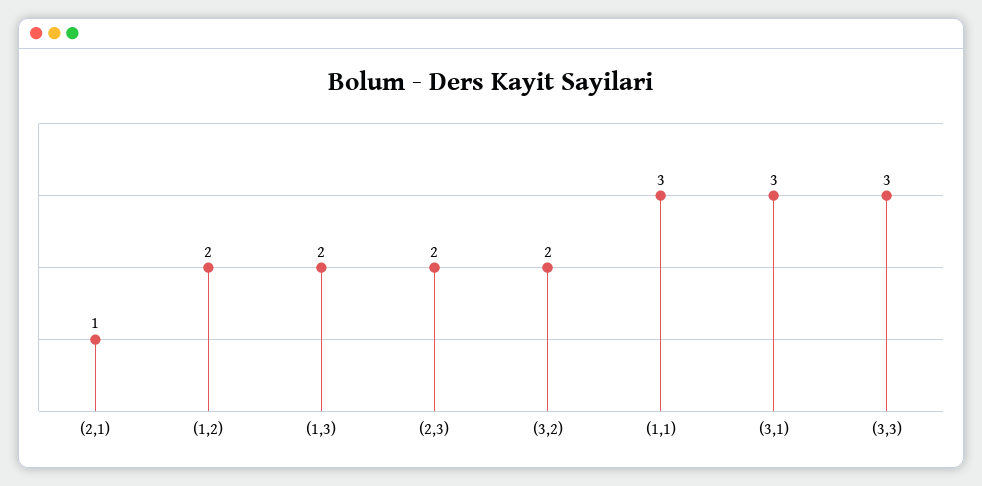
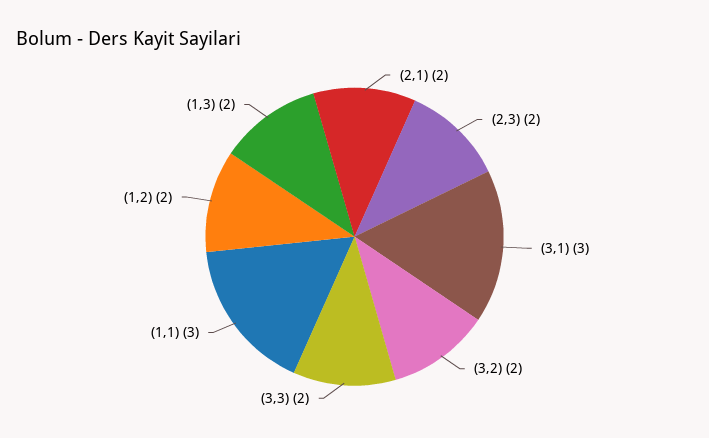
(2,1): 1 -> 2
(3,3): 3 -> 2

